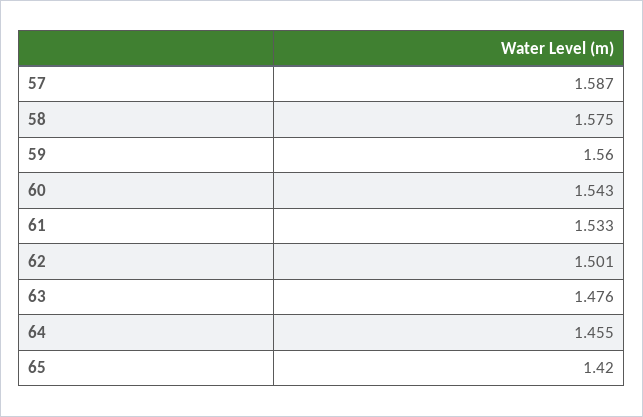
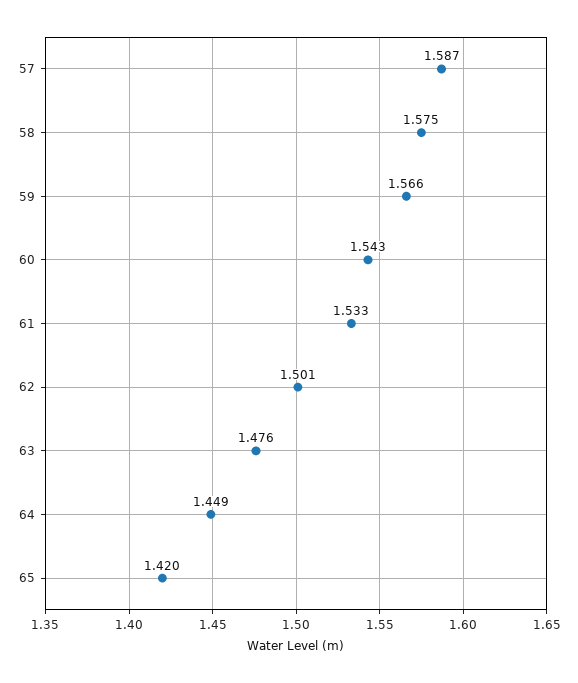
59: 1.56 -> 1.566
64: 1.455 -> 1.449

